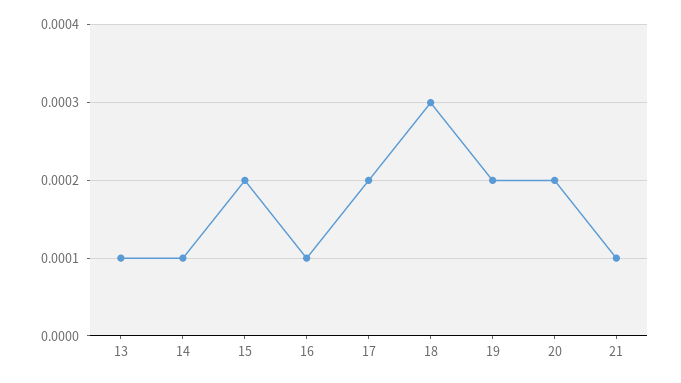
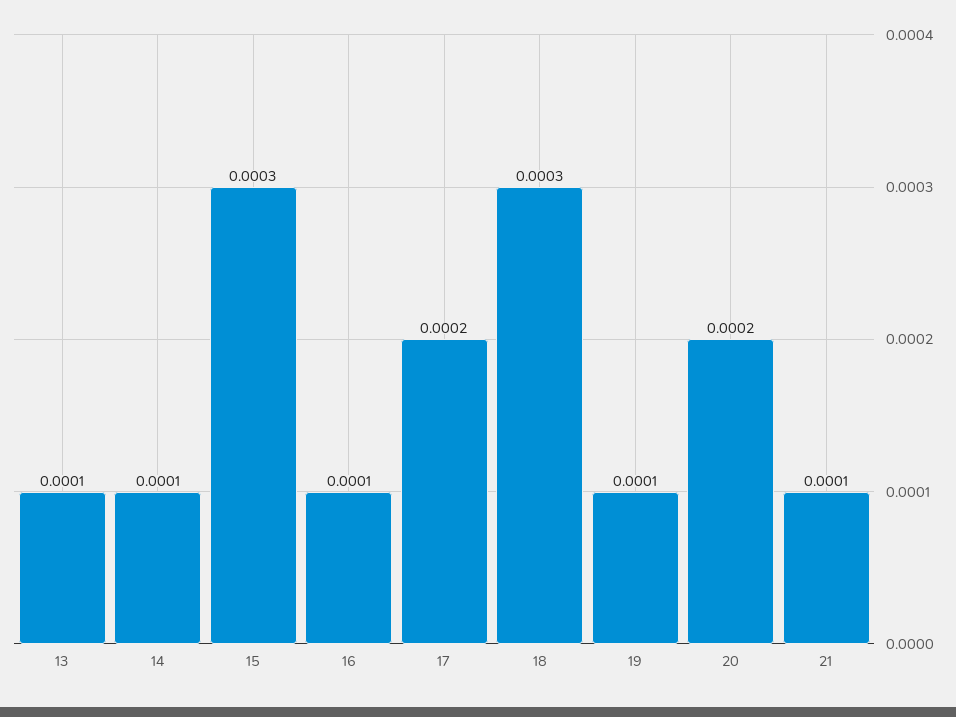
15: 0.0002 -> 0.0003
19: 0.0002 -> 0.0001

